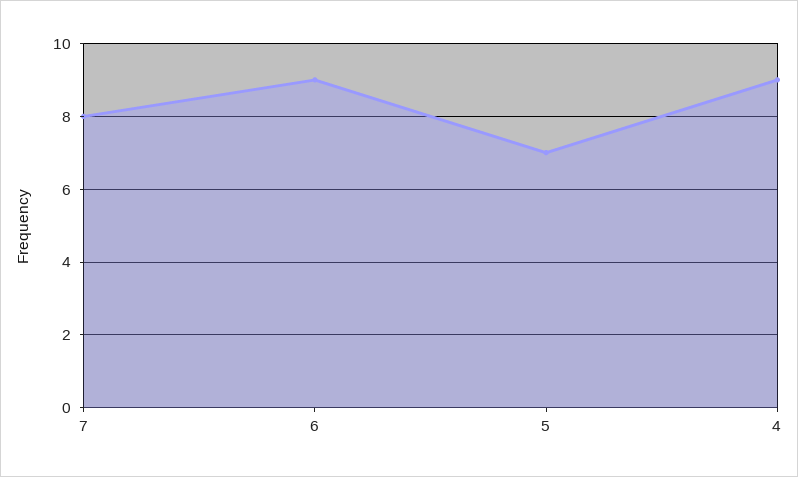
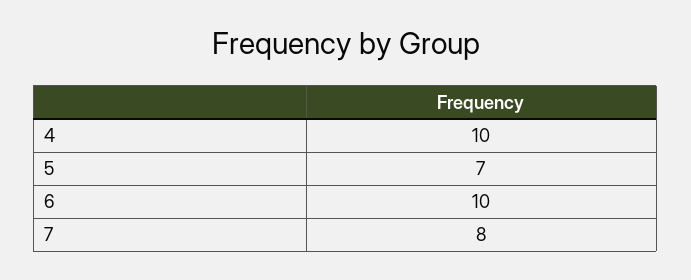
6: 9 -> 10
4: 9 -> 10

